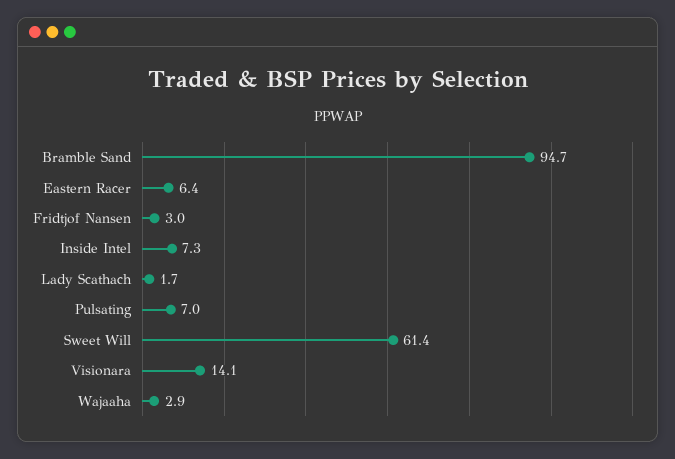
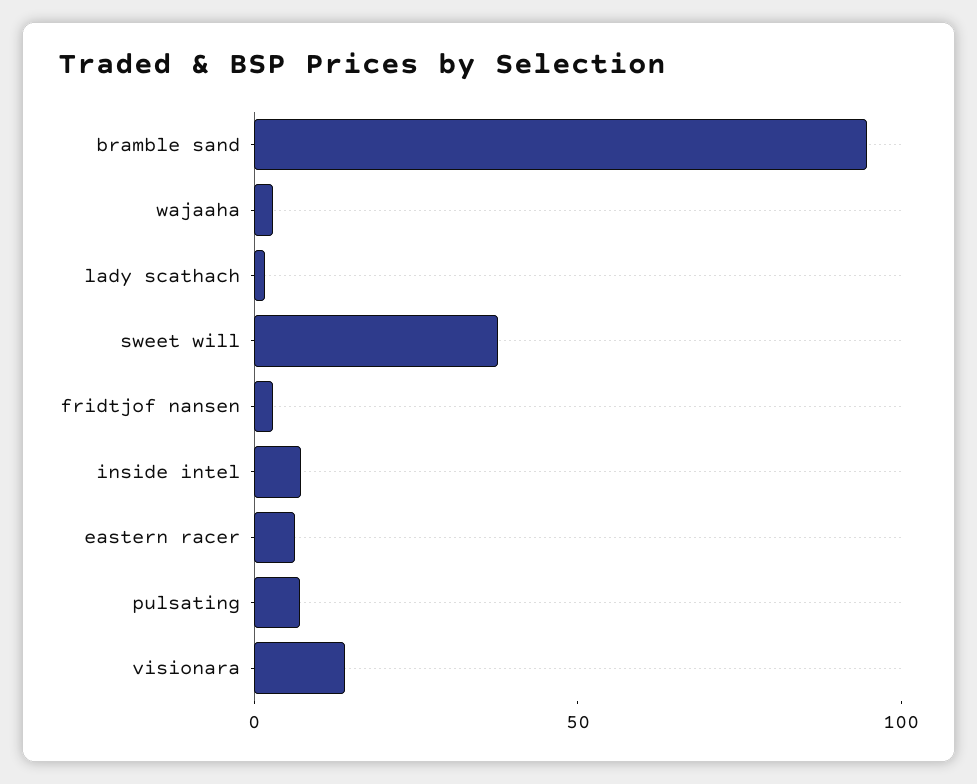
Sweet Will: 61.4 -> 40

